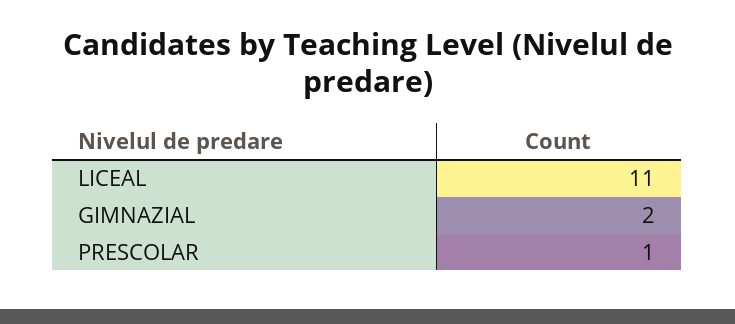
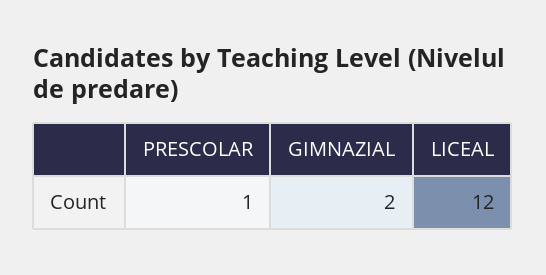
LICEAL: 11 -> 12

